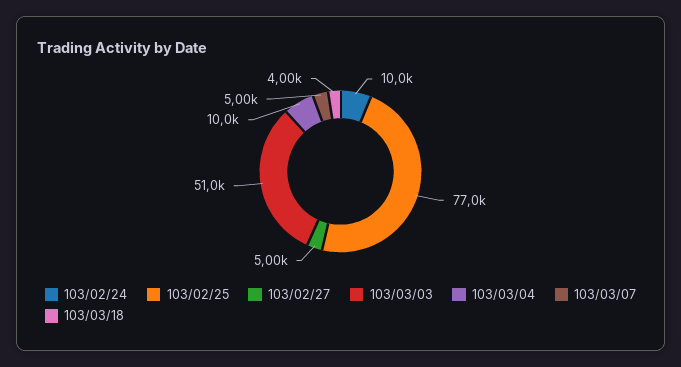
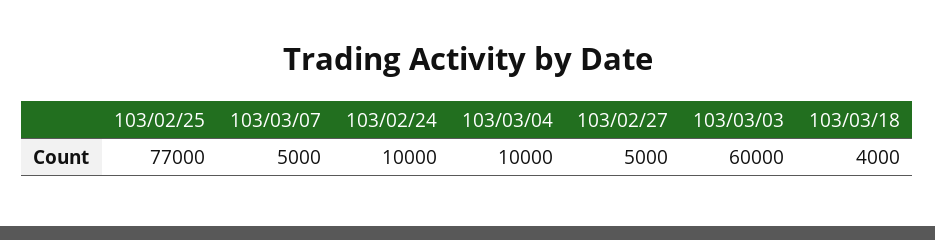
103/03/03: 51000 -> 60000

